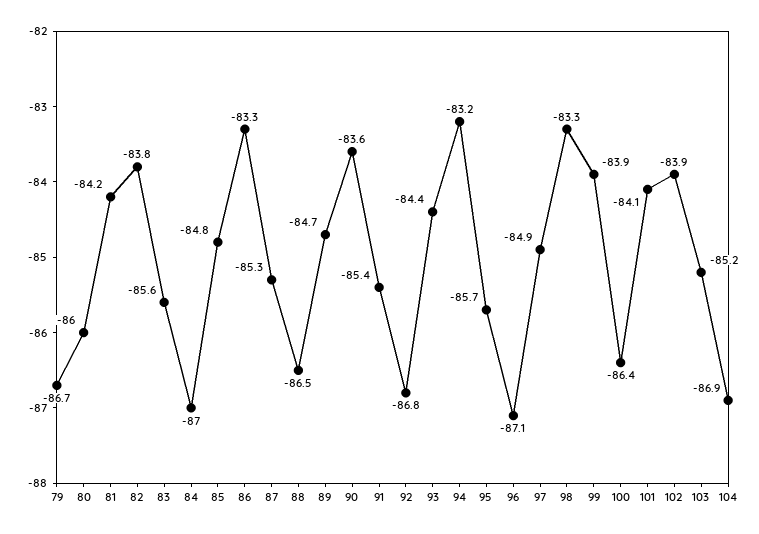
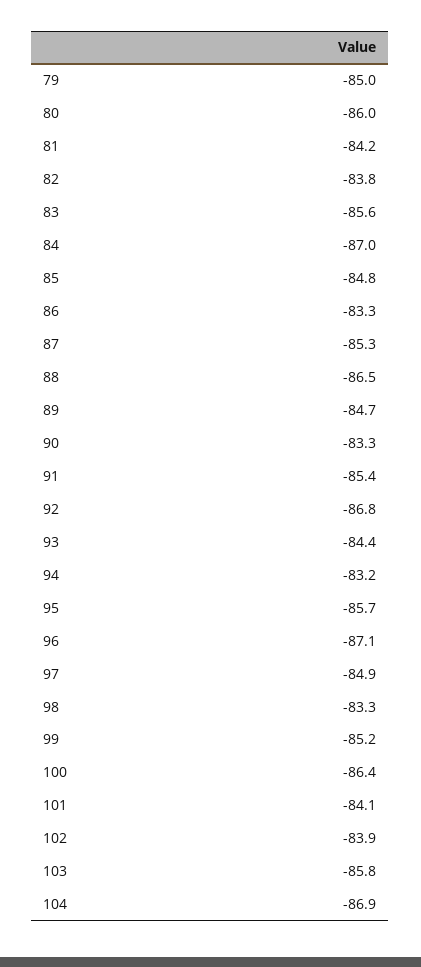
79: -86.7 -> -85
90: -83.6 -> -83.3
99: -83.9 -> -85.2
103: -85.2 -> -85.8

